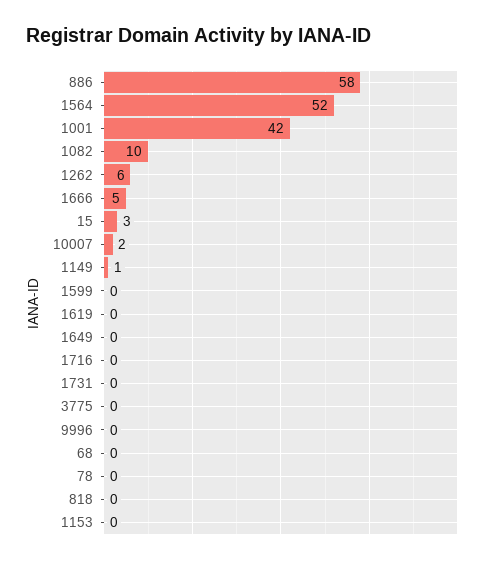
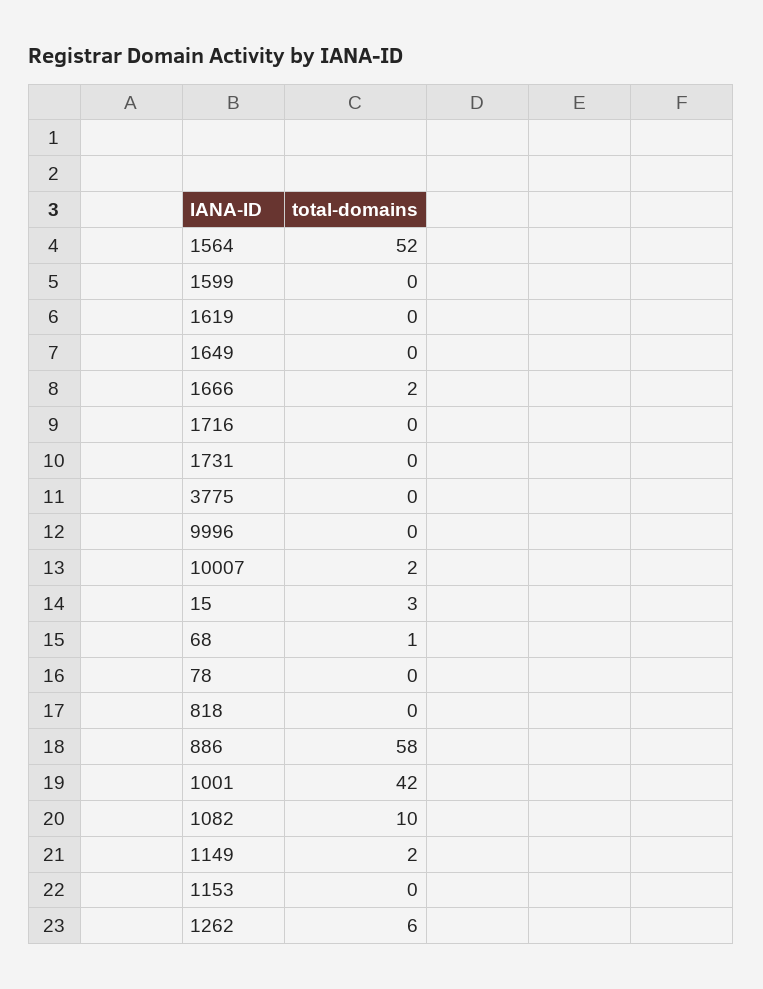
1666: 5 -> 2
1149: 1 -> 2
68: 0 -> 1

